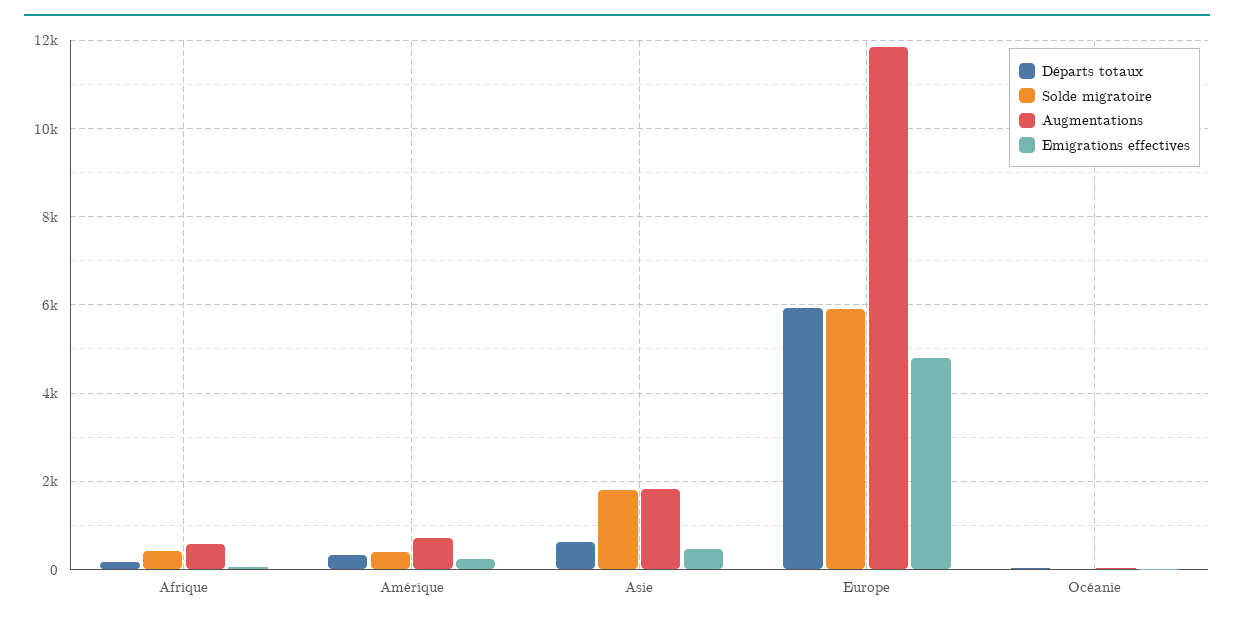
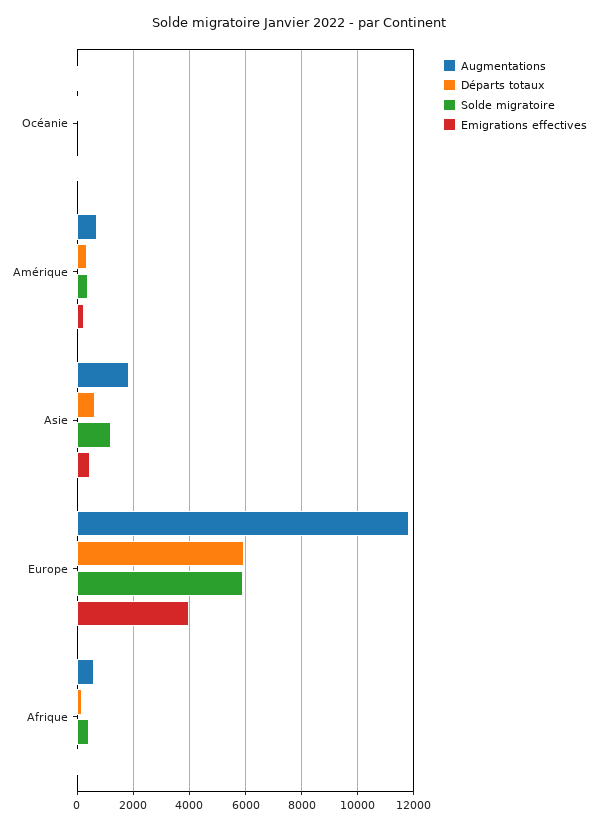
Solde migratoire, Asie: 1800 -> 1250
Emigrations effectives, Europe: 4800 -> 4000

